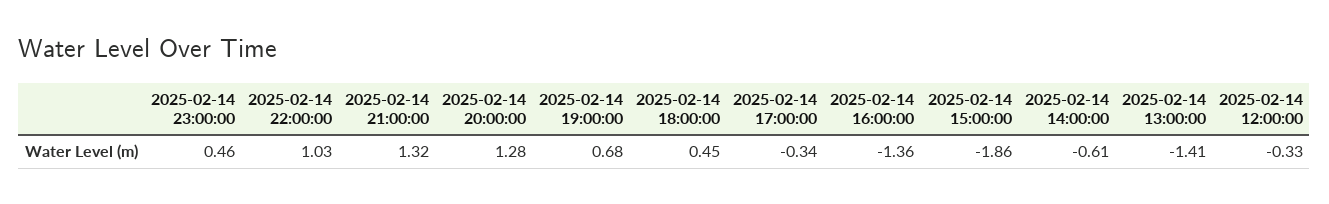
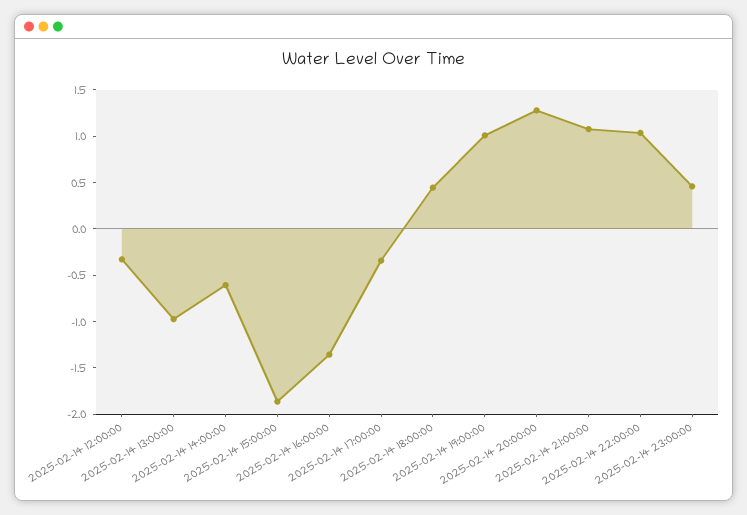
2025-02-14 21:00:00: 1.32 -> 1.1
2025-02-14 19:00:00: 0.68 -> 1
2025-02-14 13:00:00: -1.41 -> -1

